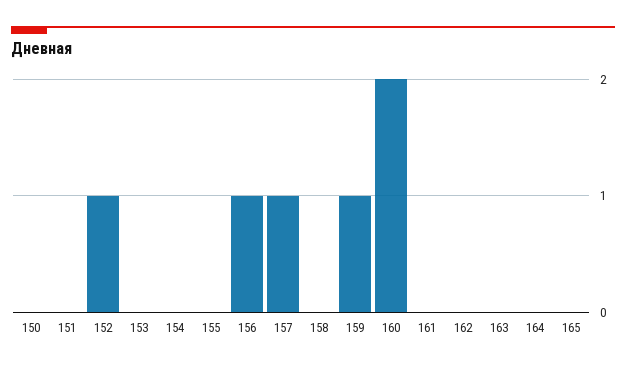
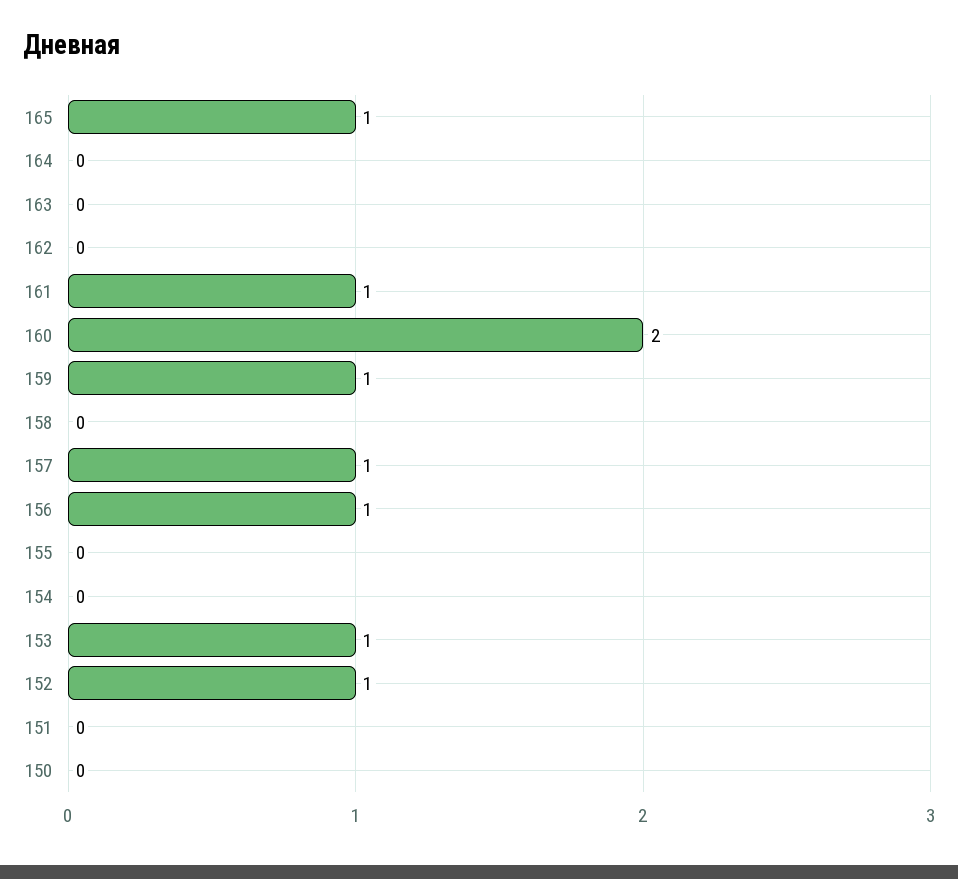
153: 0 -> 1
161: 0 -> 1
165: 0 -> 1

